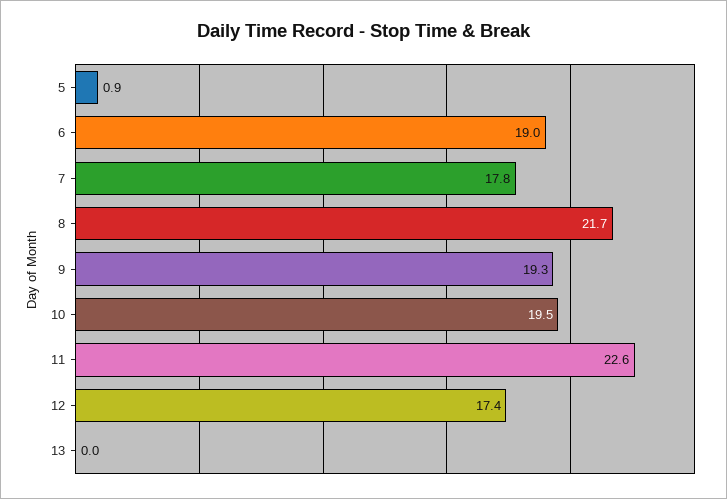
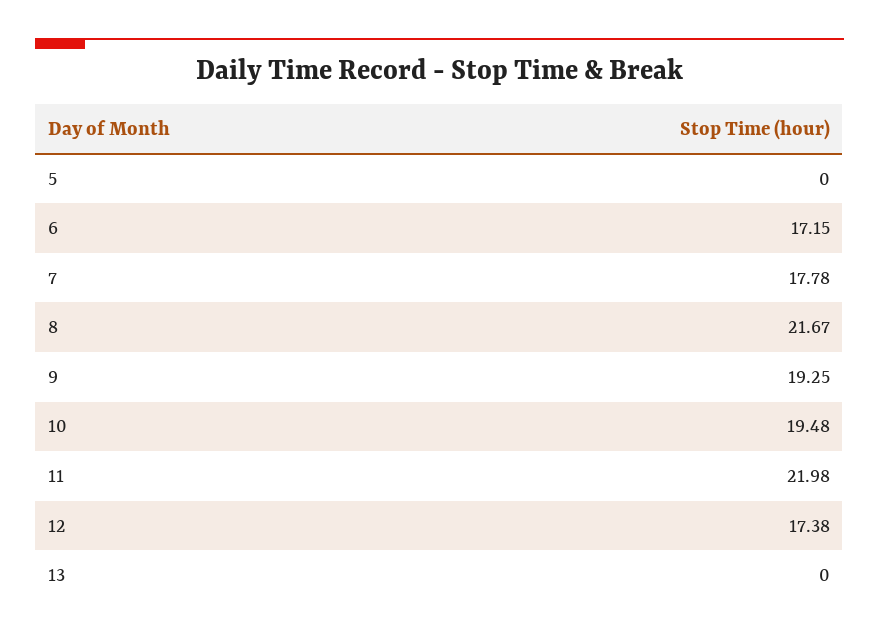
5: 0.9 -> 0
6: 19 -> 17.15
11: 22.6 -> 21.98

